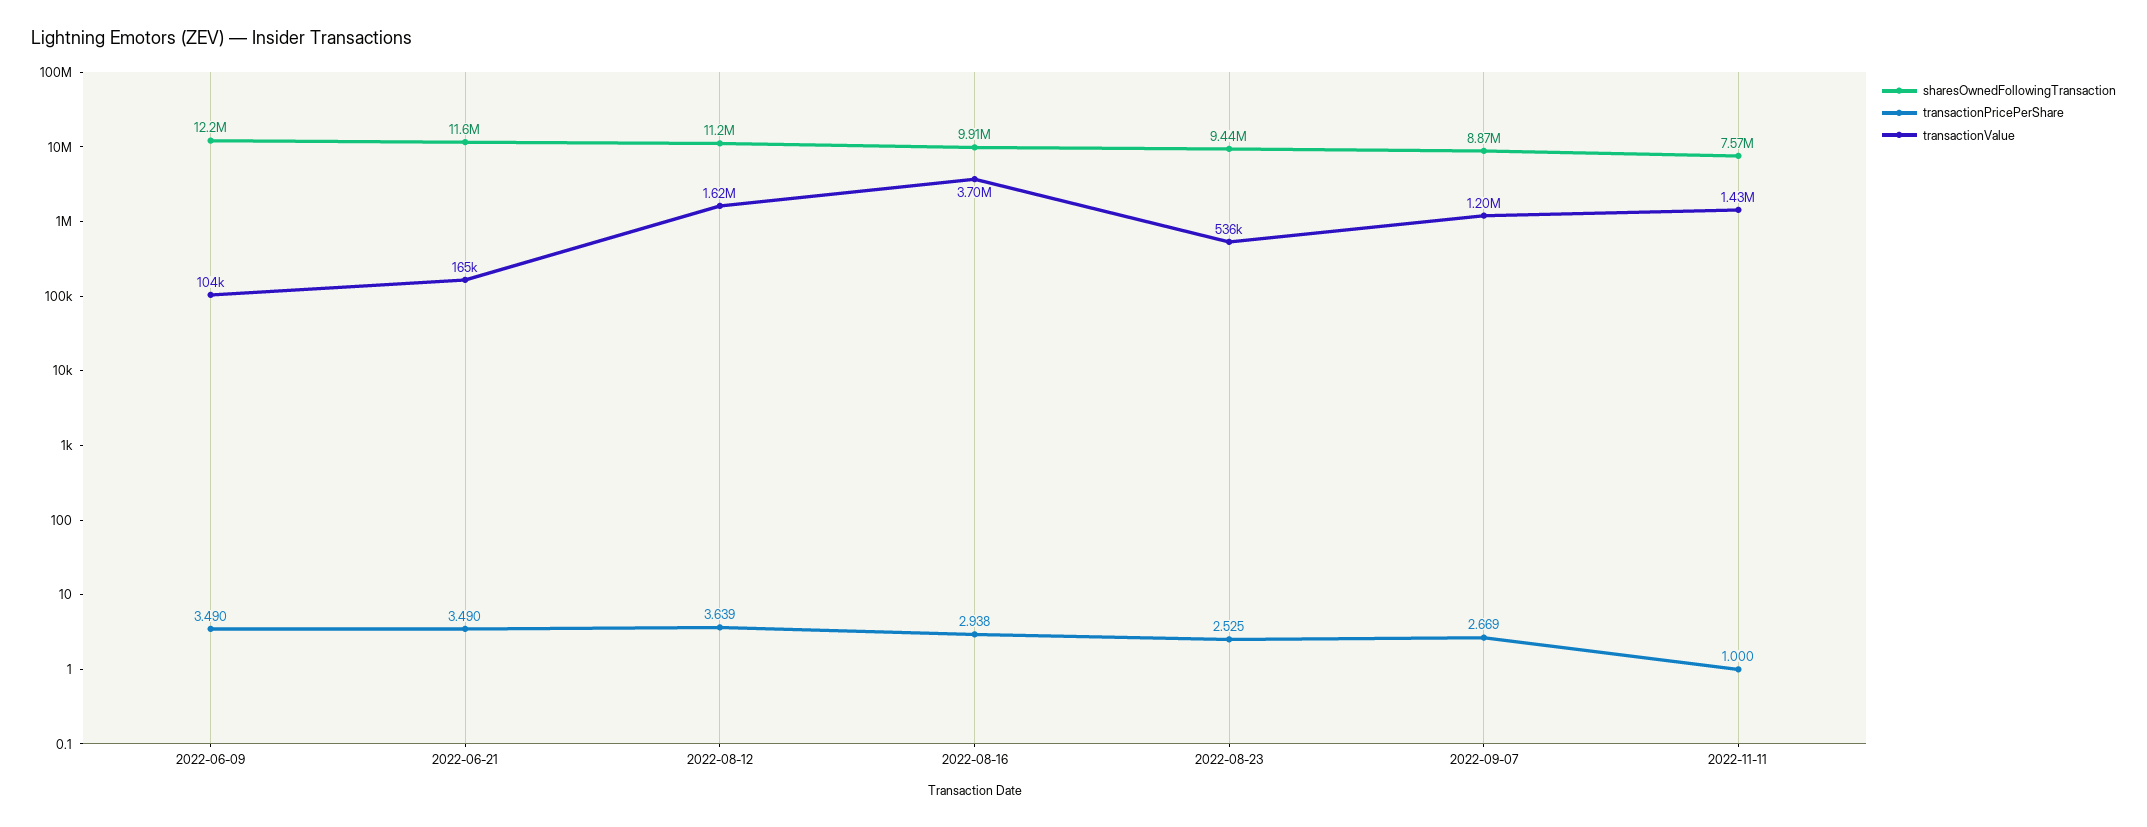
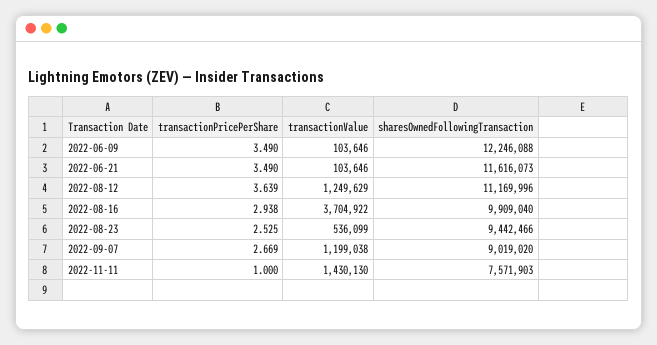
transactionValue, 2022-06-21: 165000 -> 103646
transactionValue, 2022-08-12: 1620000 -> 1249629
sharesOwnedFollowingTransaction, 2022-09-07: 8870000 -> 9019020

